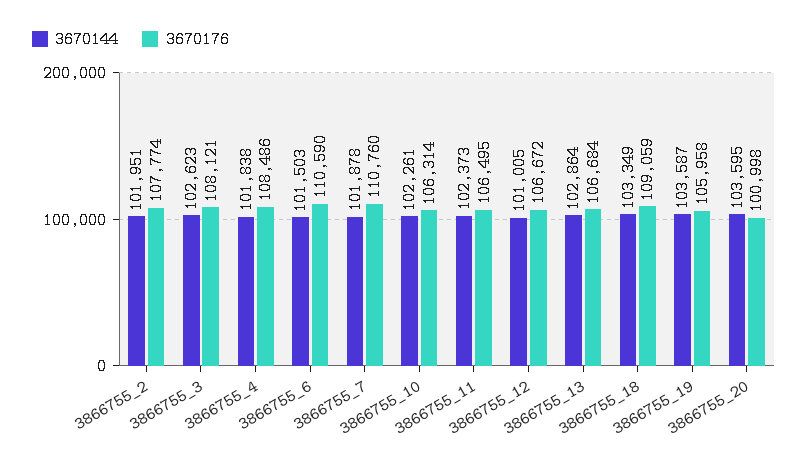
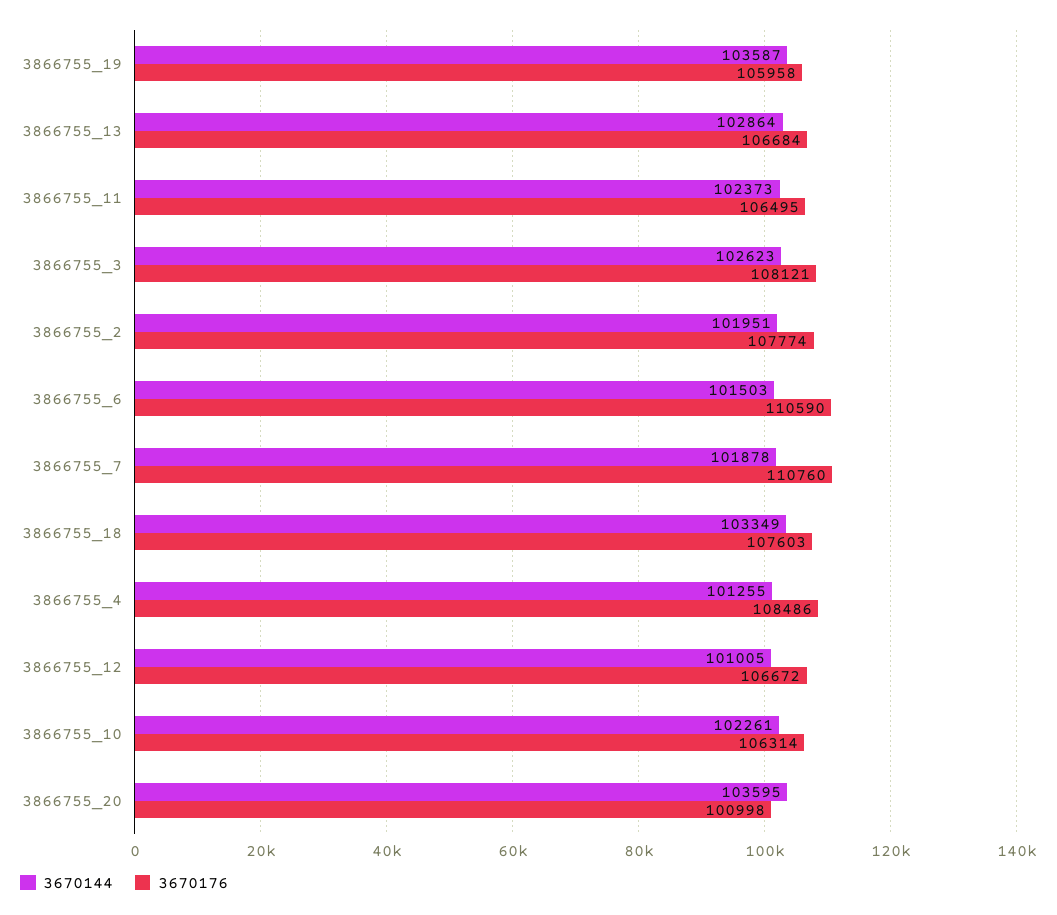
3670144, 3866755_4: 101838 -> 101255
3670176, 3866755_18: 109059 -> 107603

